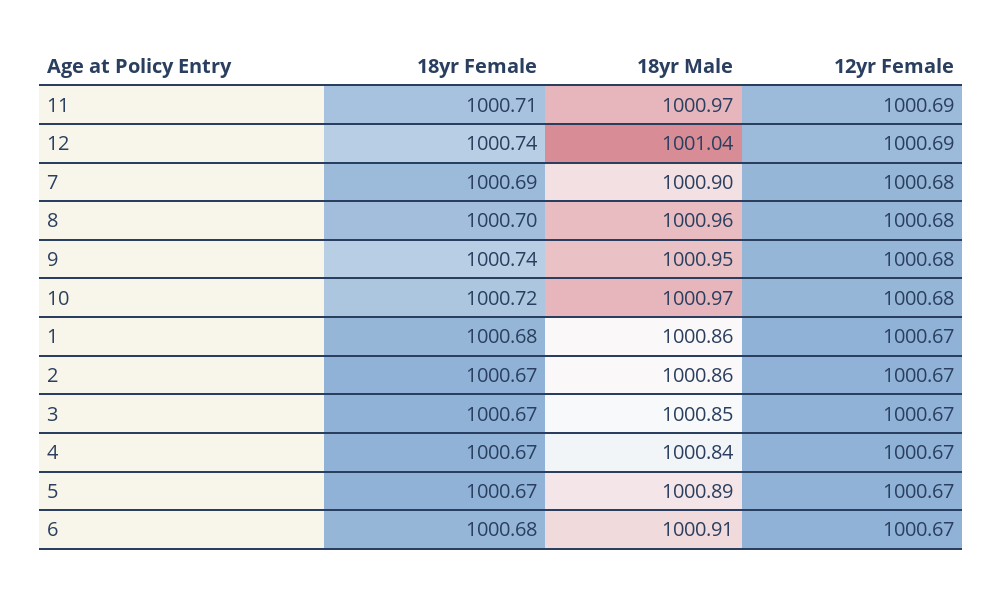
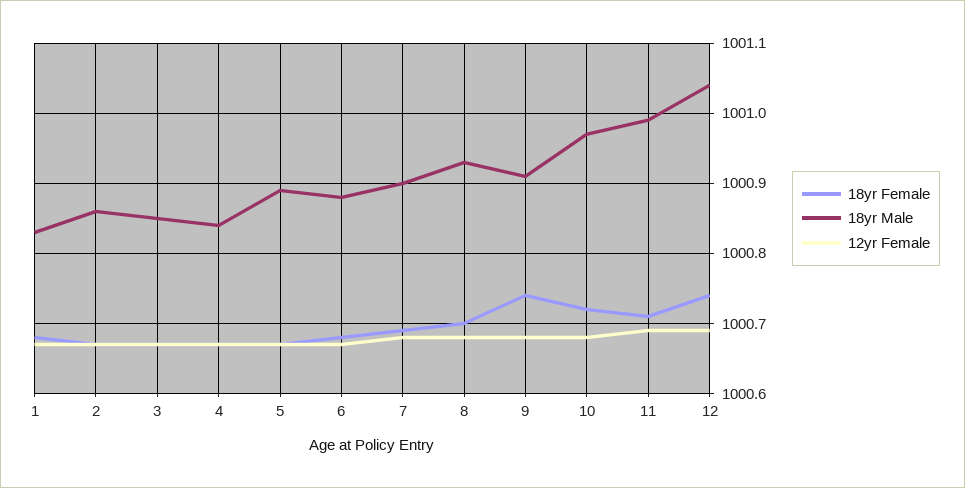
18yr Male, 11: 1000.97 -> 1000.99
18yr Male, 8: 1000.96 -> 1000.93
18yr Male, 9: 1000.95 -> 1000.91
18yr Male, 1: 1000.86 -> 1000.83
18yr Male, 6: 1000.91 -> 1000.88

